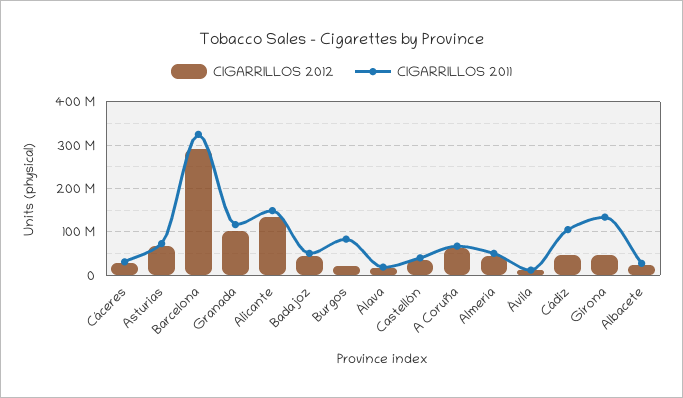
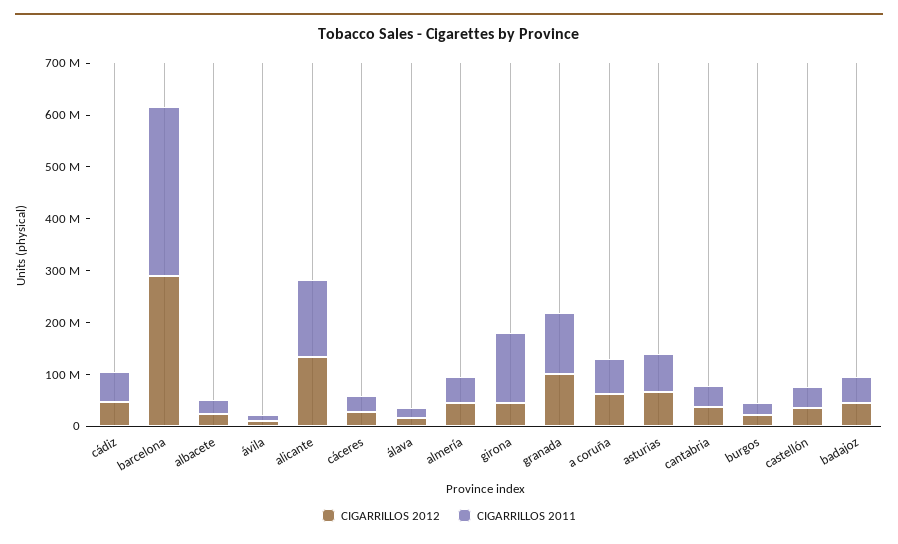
CIGARRILLOS 2011, Burgos: 80000000 -> 20000000
CIGARRILLOS 2011, Cádiz: 100000000 -> 60000000
CIGARRILLOS 2012, cantabria: none -> 40000000
CIGARRILLOS 2011, cantabria: none -> 40000000

